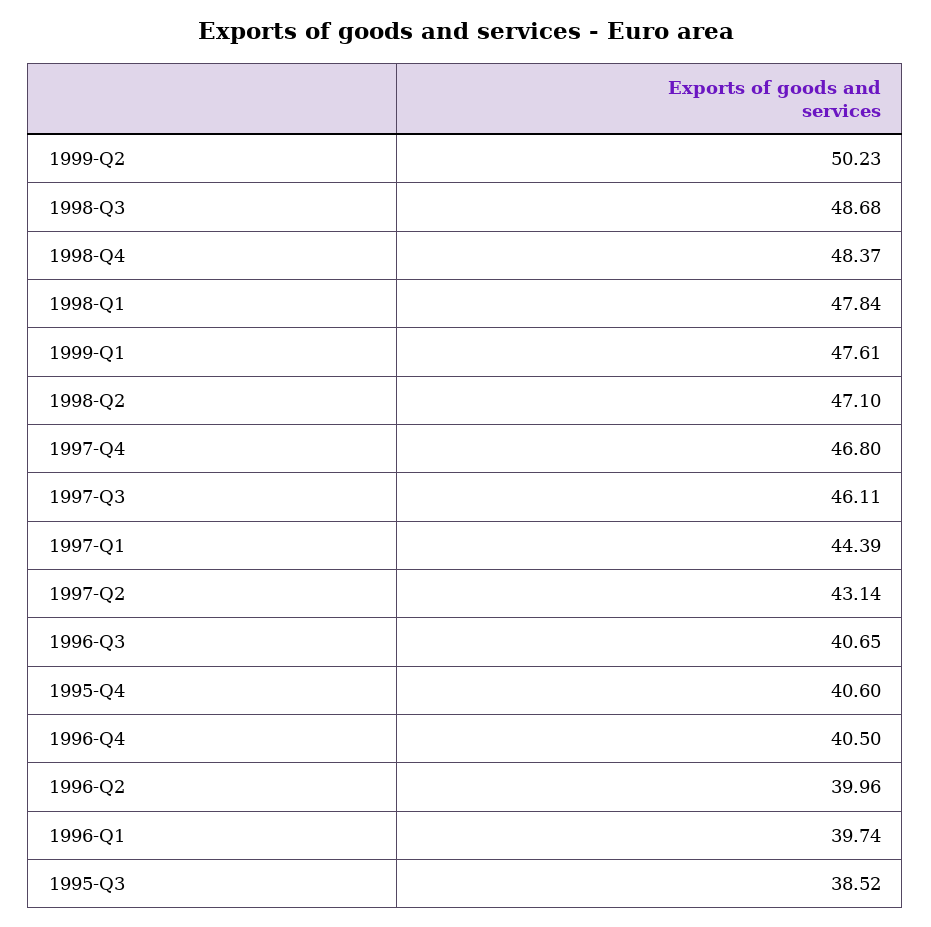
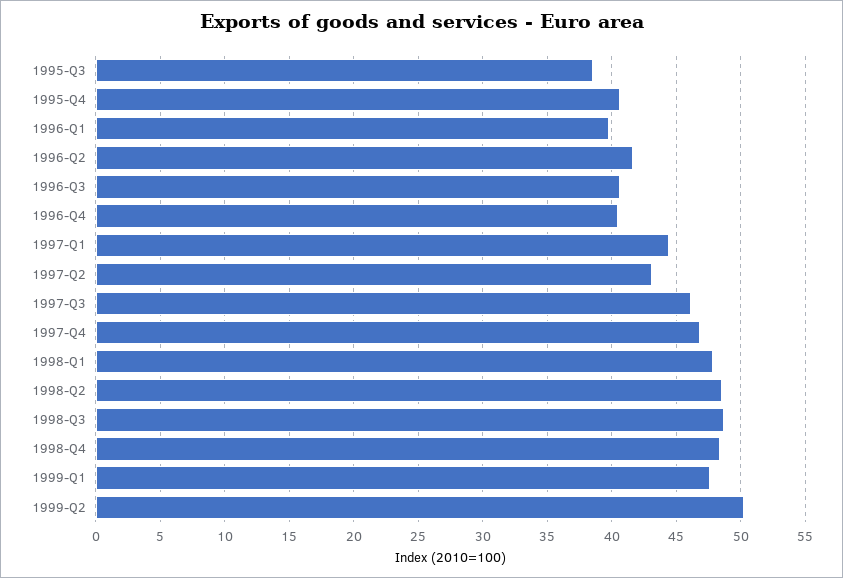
1998-Q2: 47.1 -> 48.5
1996-Q2: 39.96 -> 41.5

